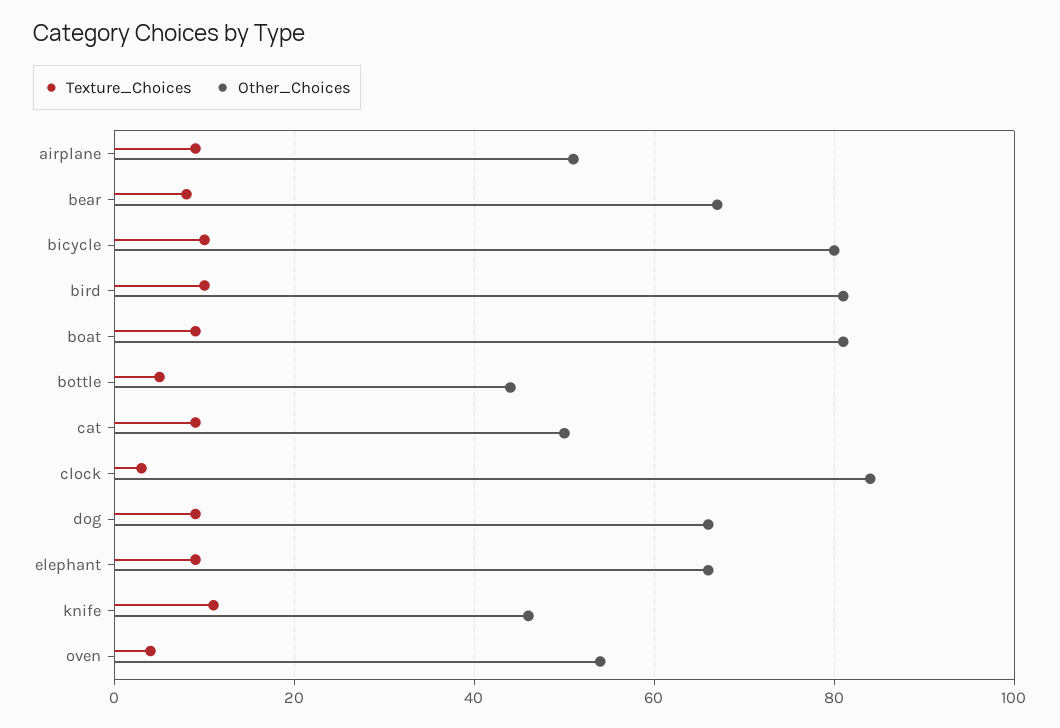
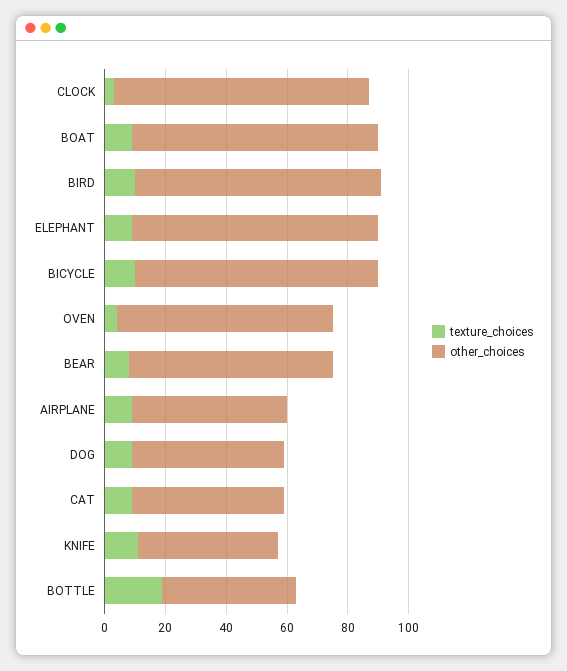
Texture_Choices, bottle: 5 -> 20
Other_Choices, dog: 65 -> 50
Other_Choices, elephant: 65 -> 80
Other_Choices, oven: 55 -> 70

